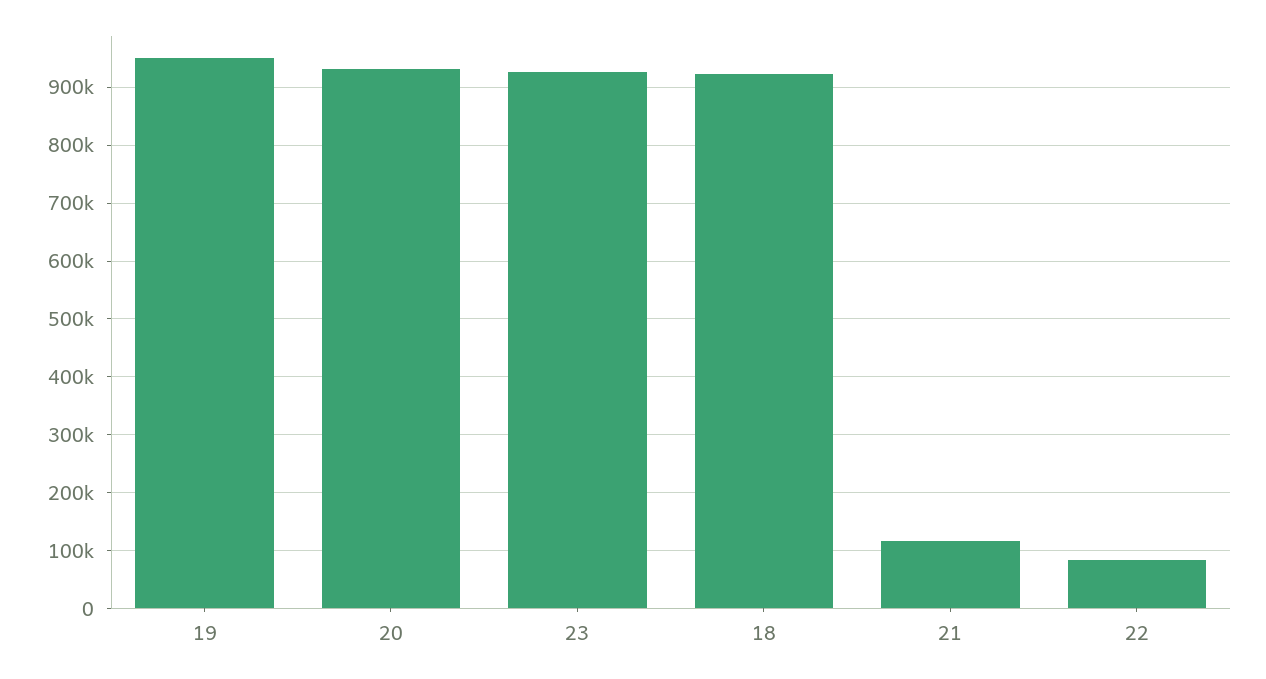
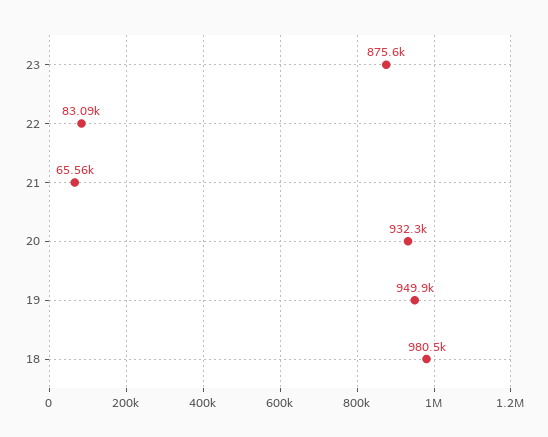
23: 920000 -> 875600
18: 920000 -> 980500
21: 120000 -> 65560

